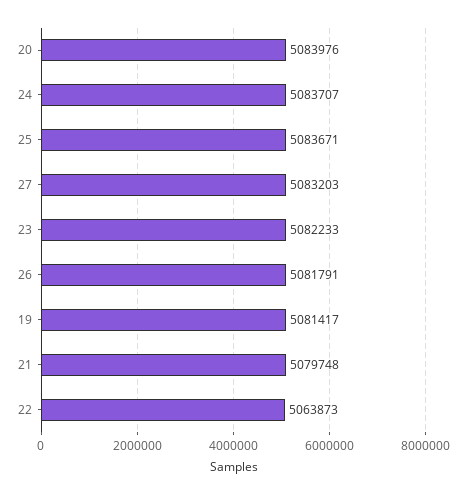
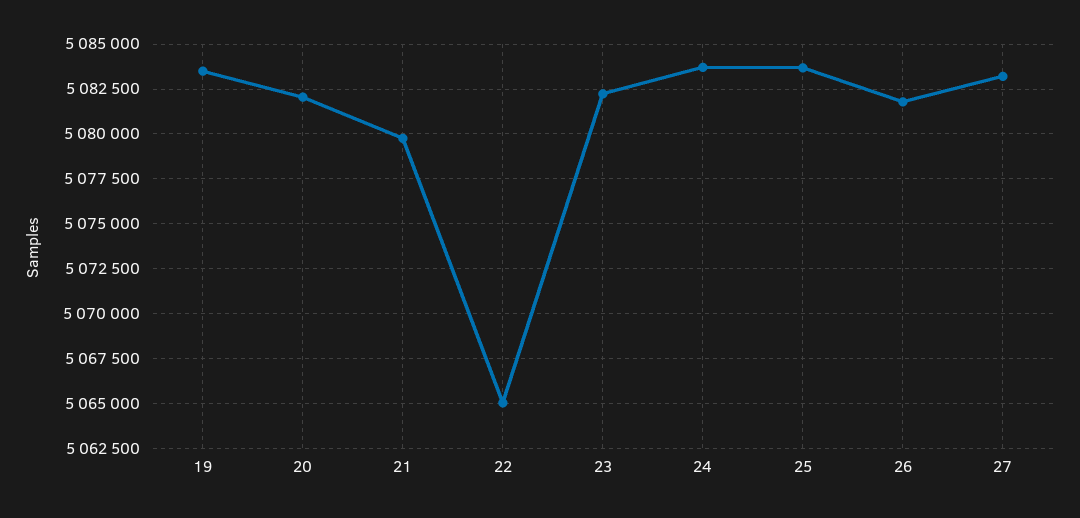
20: 5083976 -> 5082000
19: 5081417 -> 5083500
22: 5063873 -> 5065000

